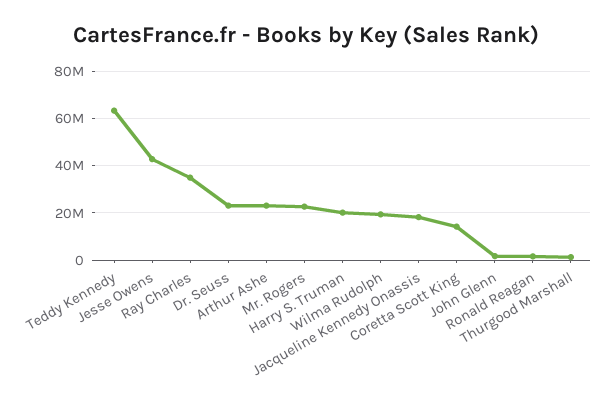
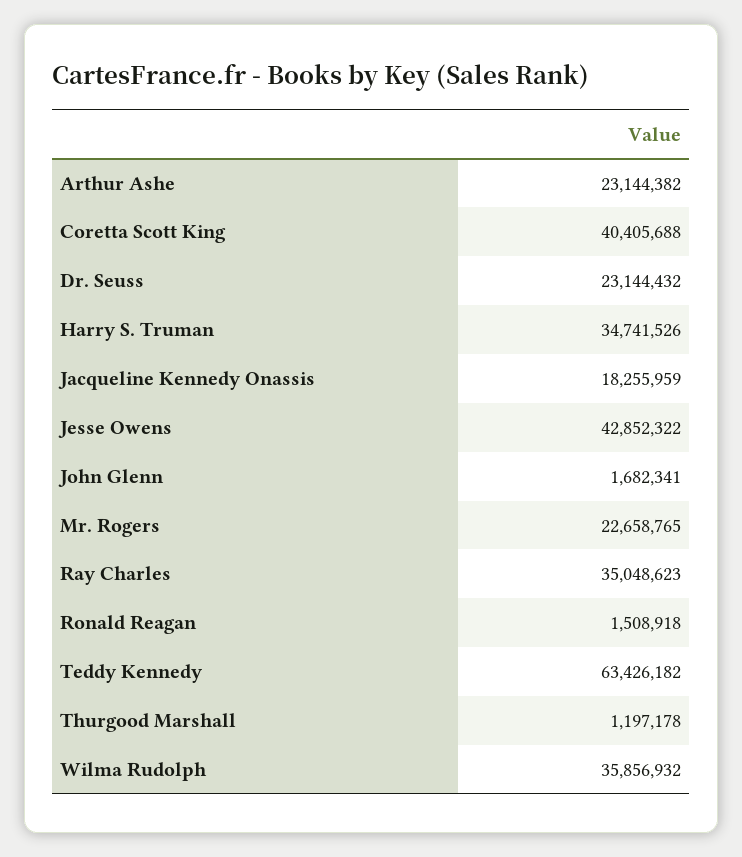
Harry S. Truman: 20000000 -> 34741526
Wilma Rudolph: 20000000 -> 35856932
Coretta Scott King: 15000000 -> 40405688

